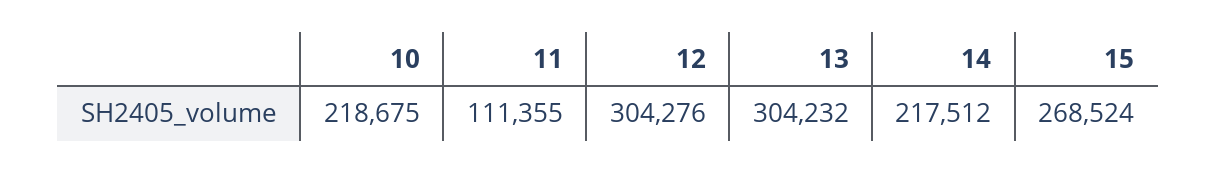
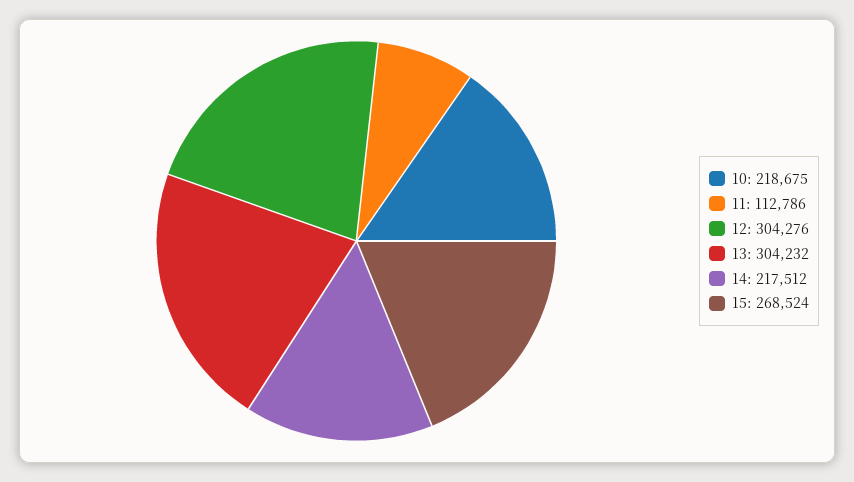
11: 111355 -> 112786

